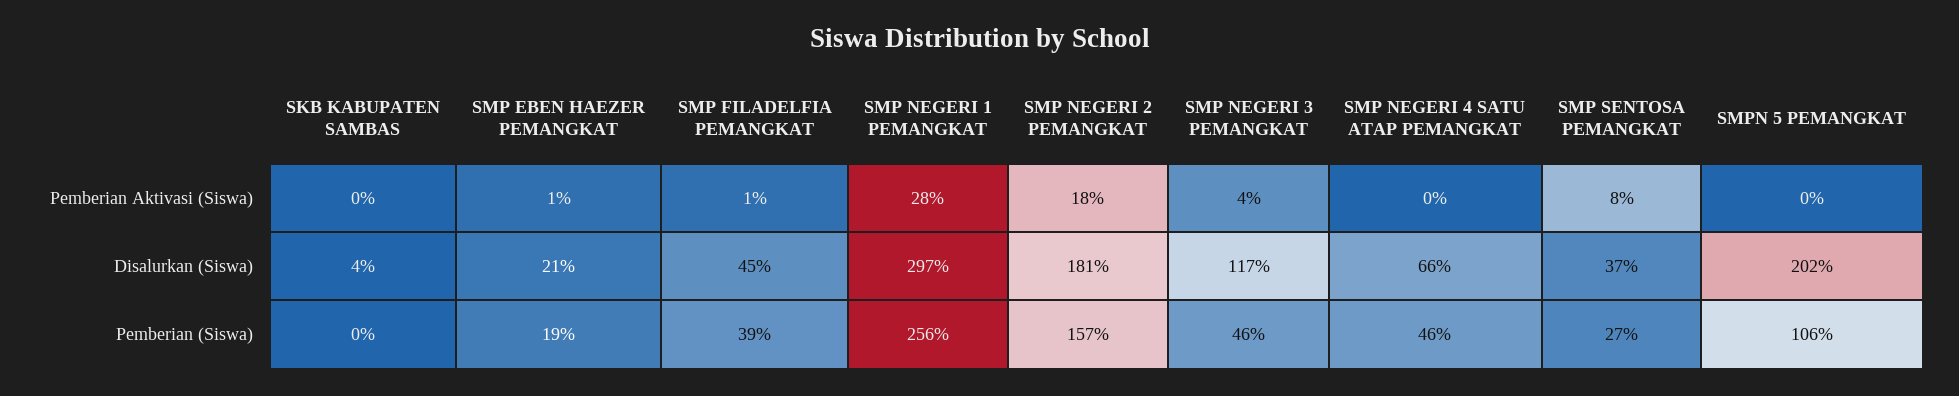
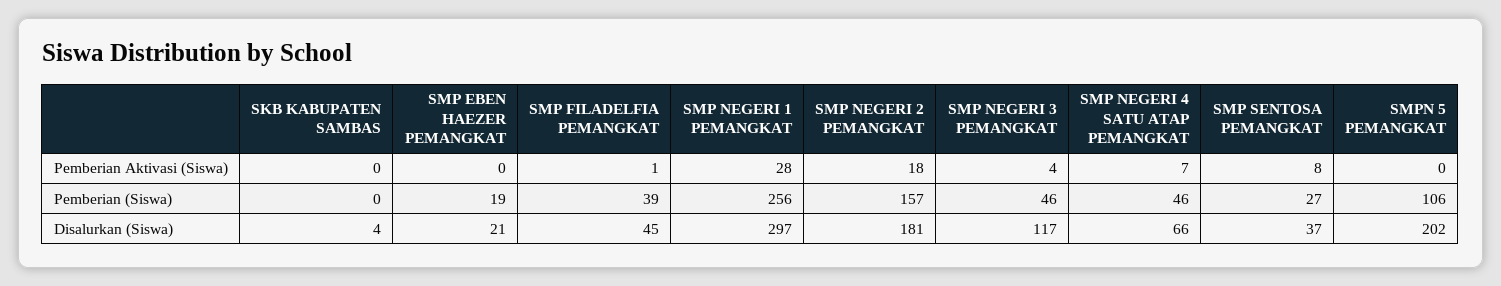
SMP EBEN HAEZER PEMANGKAT, Pemberian Aktivasi (Siswa): 1 -> 0
SMP NEGERI 4 SATU ATAP PEMANGKAT, Pemberian Aktivasi (Siswa): 0 -> 7

